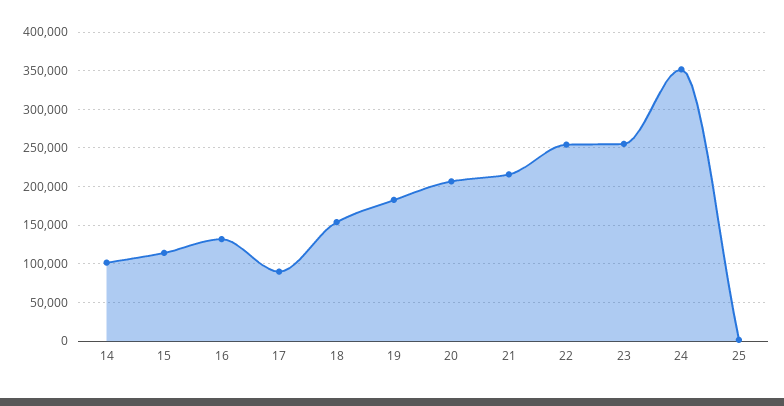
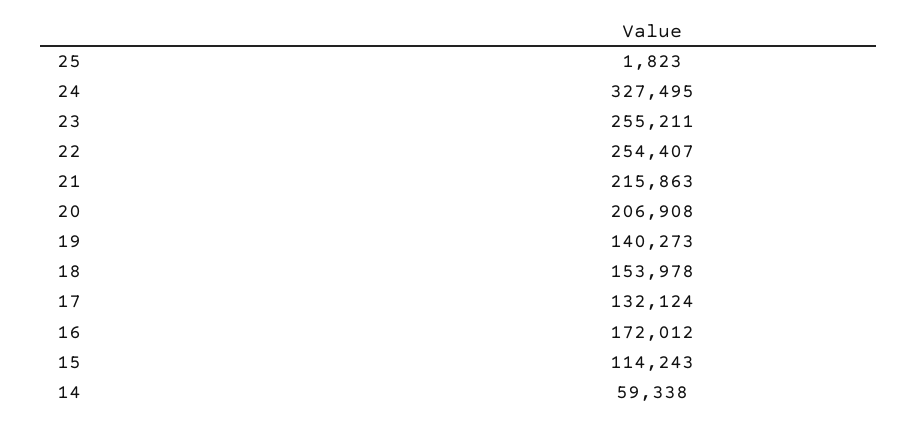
14: 100000 -> 59338
16: 130000 -> 172012
17: 90000 -> 132124
19: 180000 -> 140273
24: 350000 -> 327495

